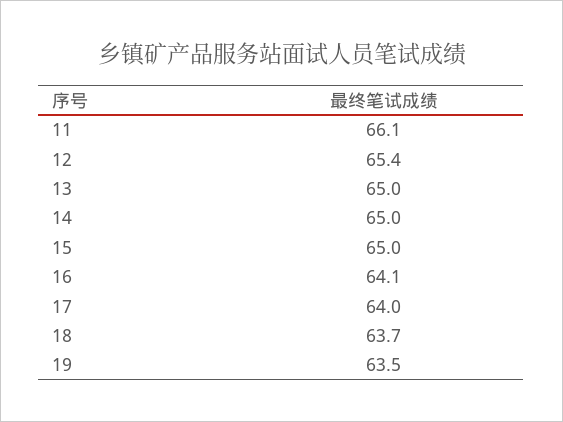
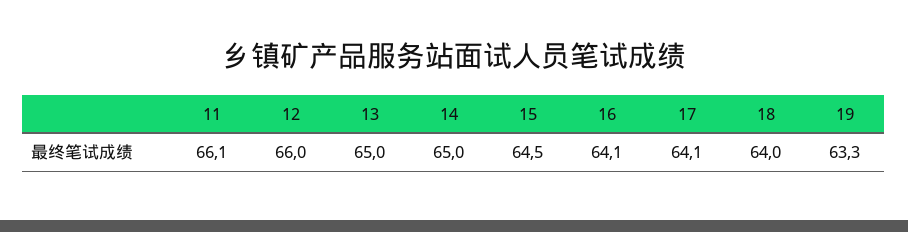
12: 65.4 -> 66
15: 65 -> 64.5
17: 64 -> 64.1
18: 63.7 -> 64
19: 63.5 -> 63.3

